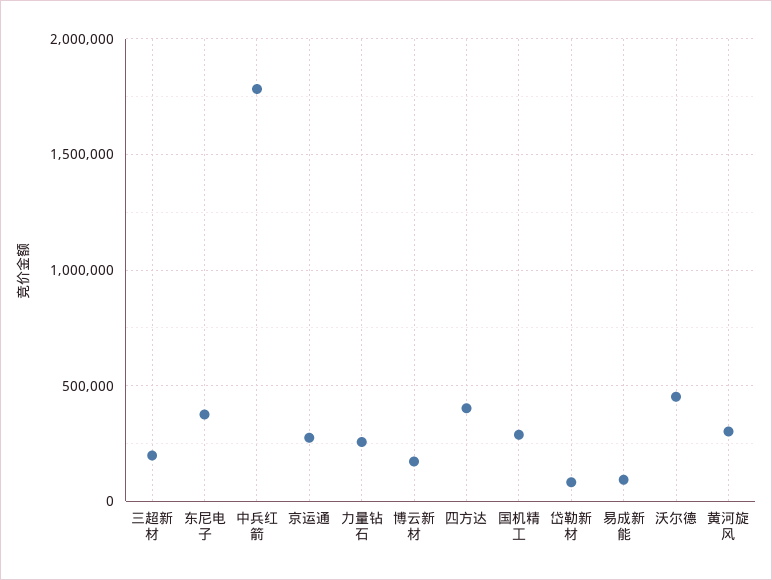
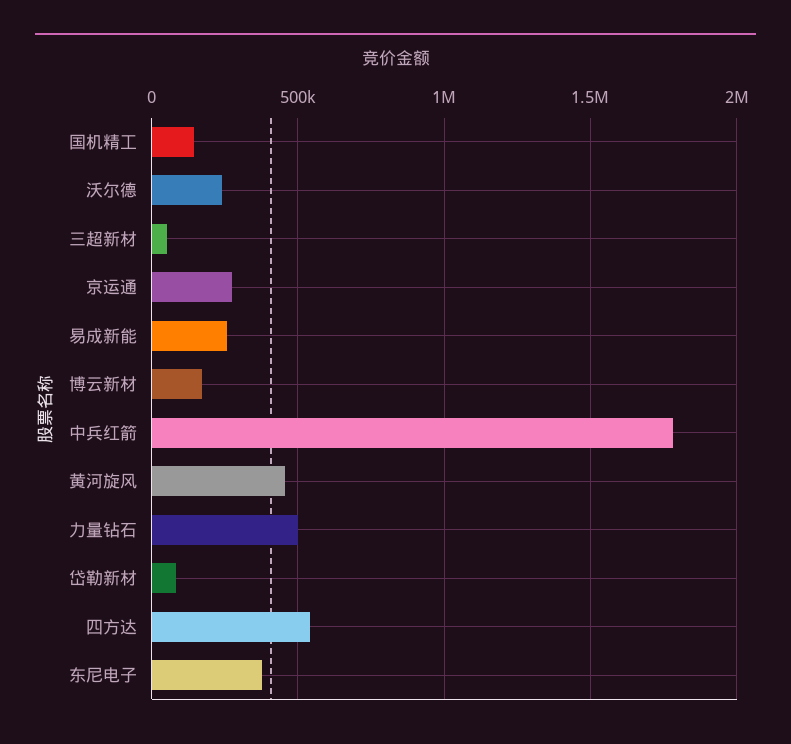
三超新材: 200000 -> 50000
力量钻石: 250000 -> 500000
四方达: 400000 -> 550000
国机精工: 300000 -> 150000
易成新能: 100000 -> 250000
沃尔德: 450000 -> 250000
黄河旋风: 300000 -> 450000

